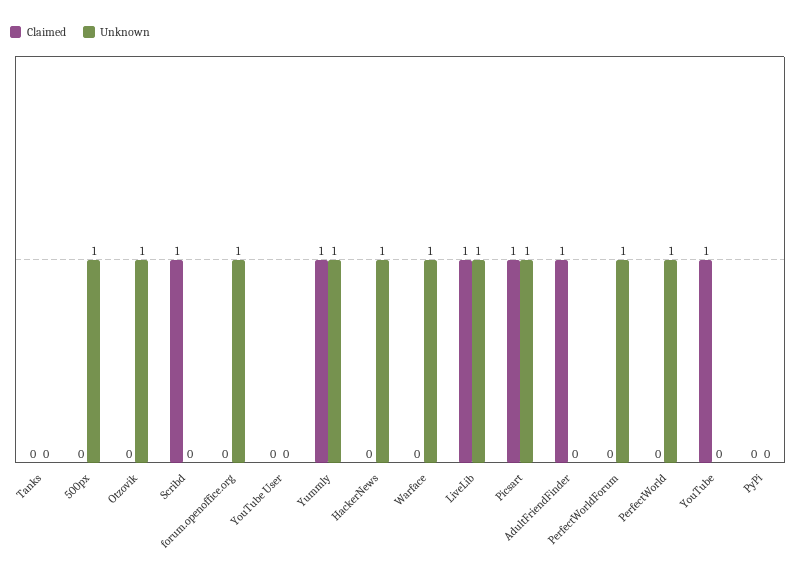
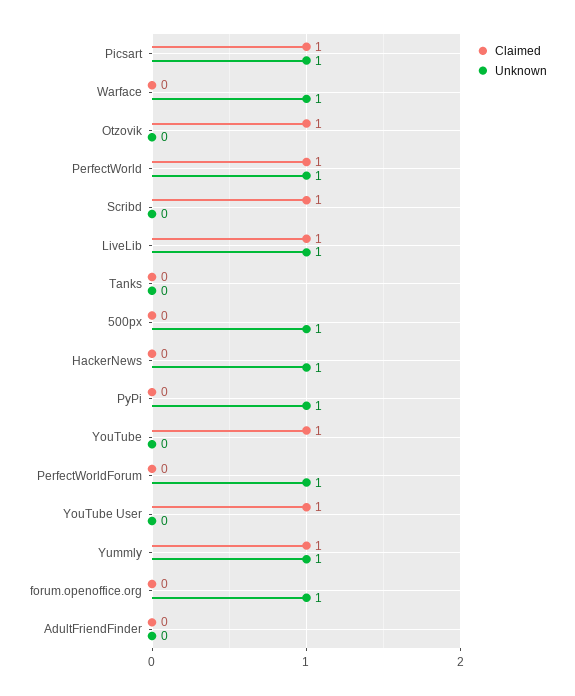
Claimed, Otzovik: 0 -> 1
Unknown, Otzovik: 1 -> 0
Claimed, YouTube User: 0 -> 1
Claimed, AdultFriendFinder: 1 -> 0
Claimed, PerfectWorld: 0 -> 1
Unknown, PyPi: 0 -> 1

